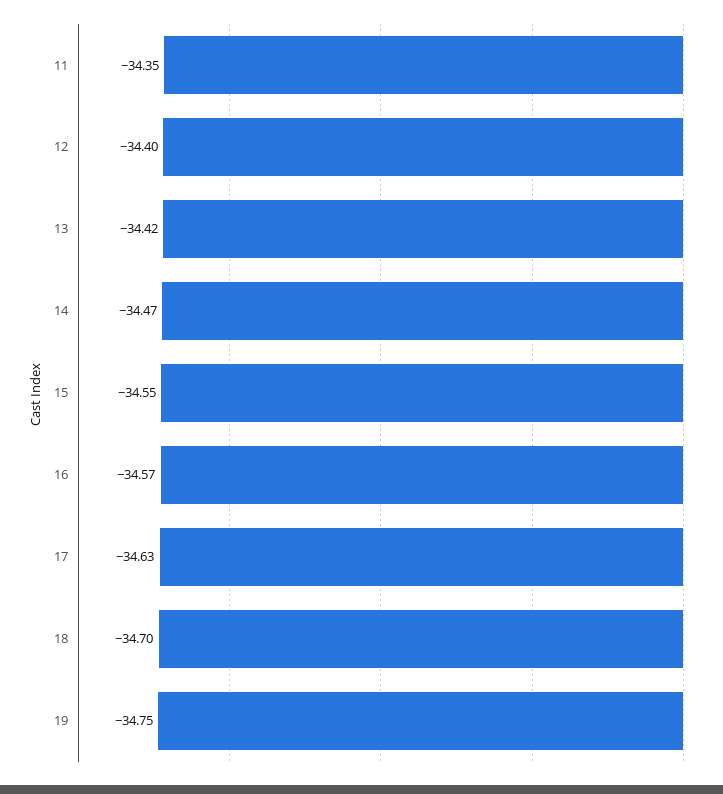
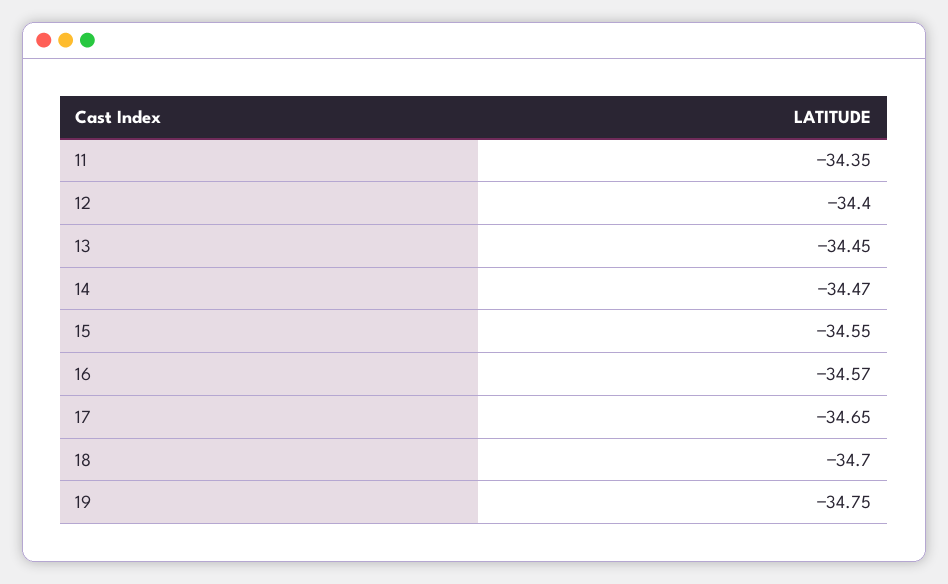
13: -34.42 -> -34.45
17: -34.63 -> -34.65

